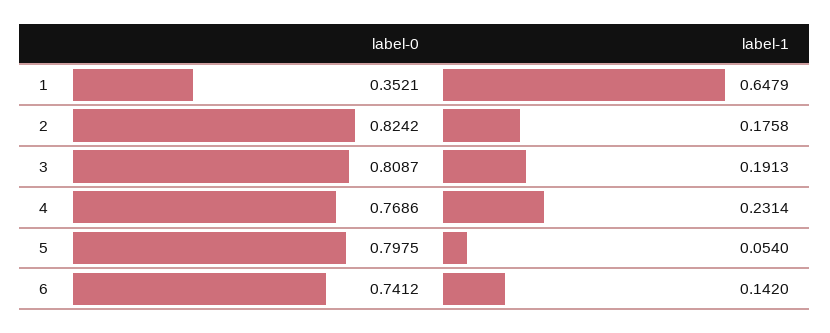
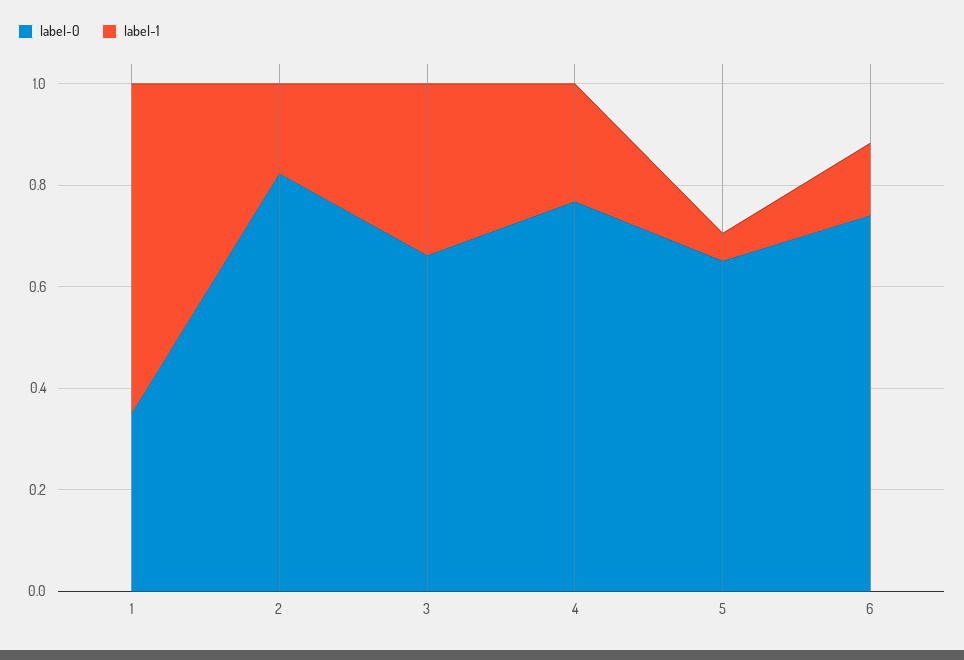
label-0, 3: 0.8087 -> 0.65
label-1, 3: 0.1913 -> 0.35
label-0, 5: 0.7975 -> 0.65

